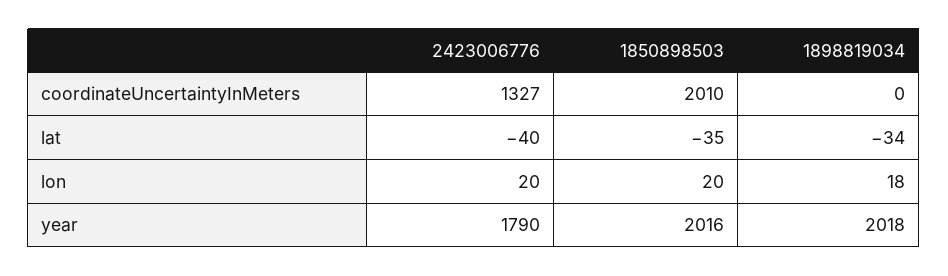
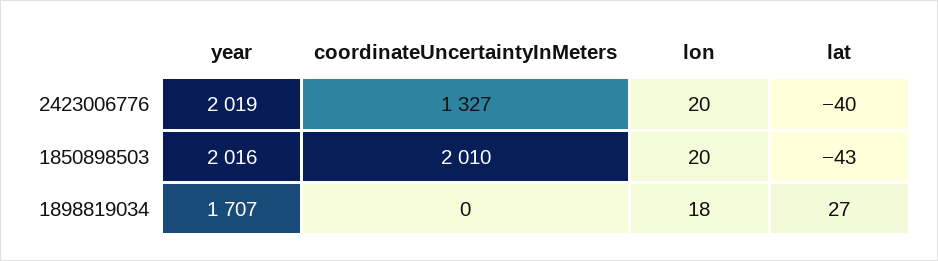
1850898503, lat: -35 -> -43
1898819034, lat: -34 -> 27
2423006776, year: 1790 -> 2019
1898819034, year: 2018 -> 1707

